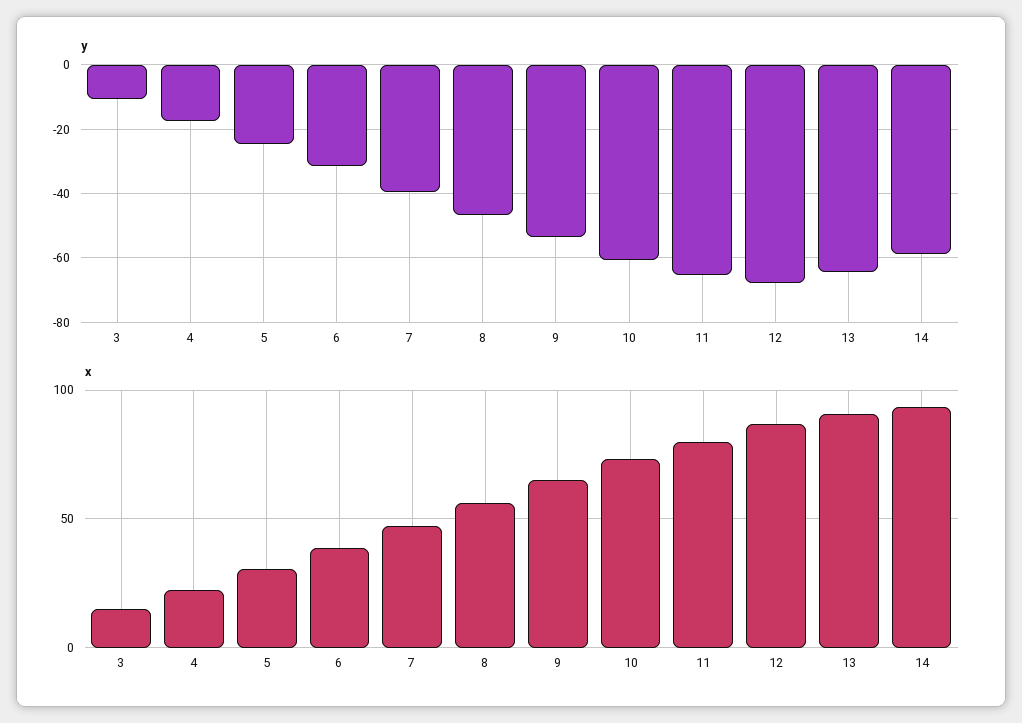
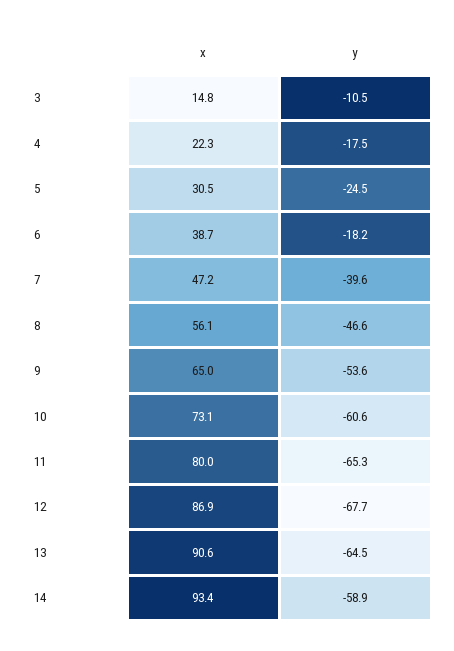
y, 6: -32 -> -18.2

